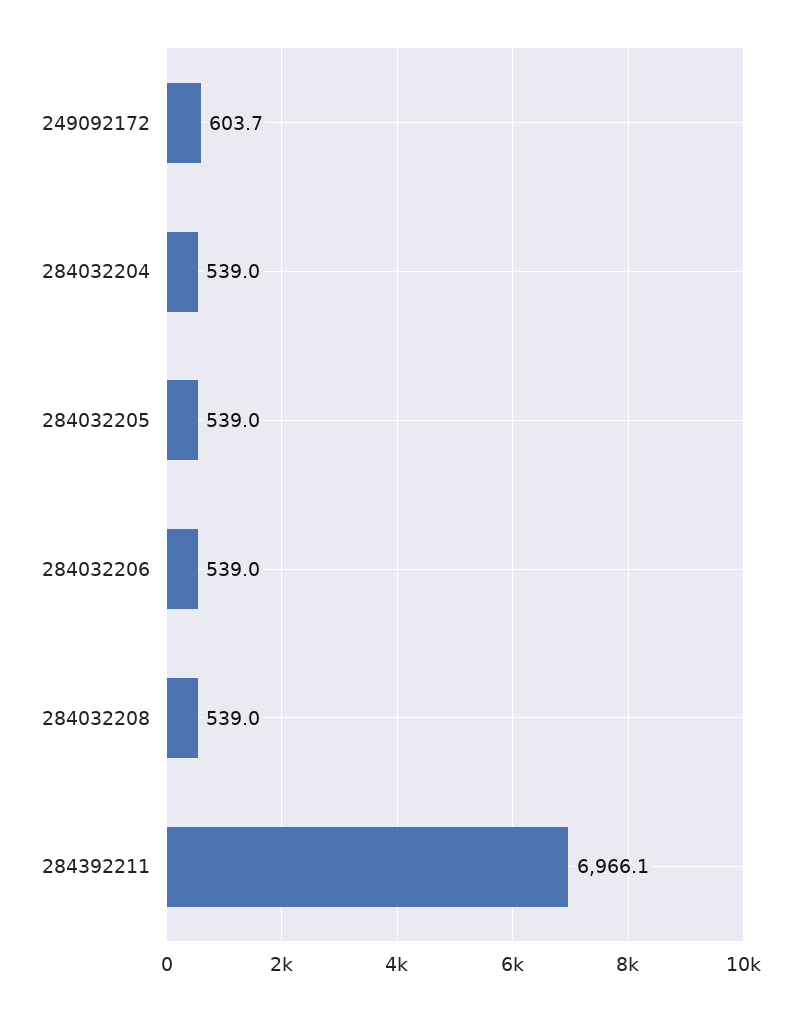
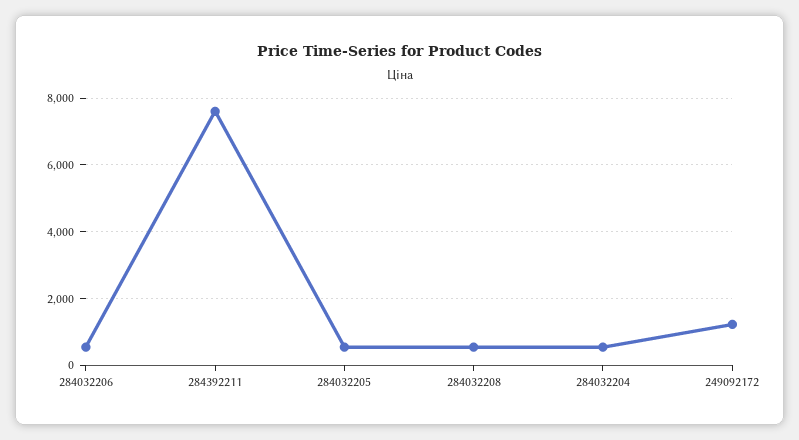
249092172: 603.7 -> 1200
284392211: 6966.1 -> 7600

